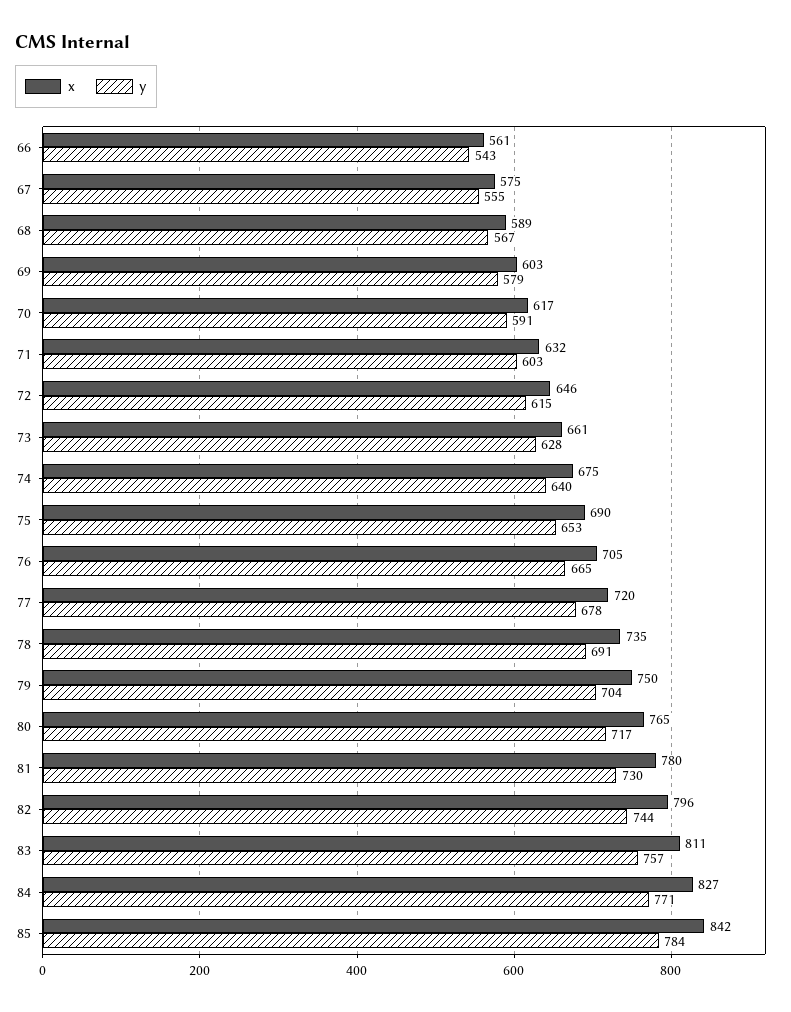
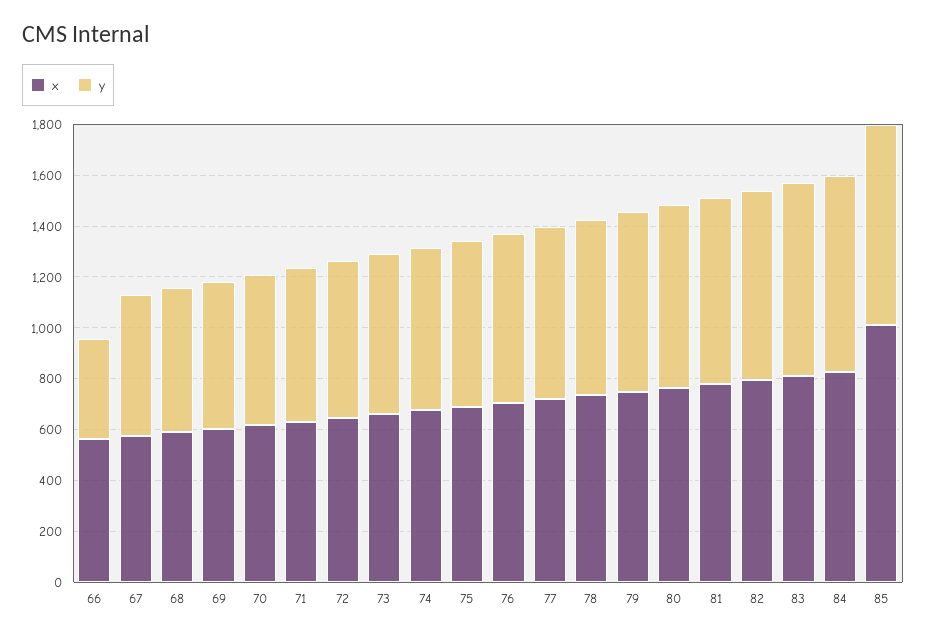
y, 66: 543 -> 400
x, 85: 842 -> 1000

